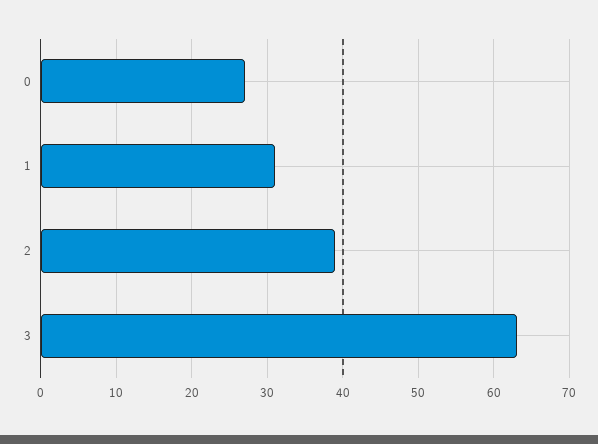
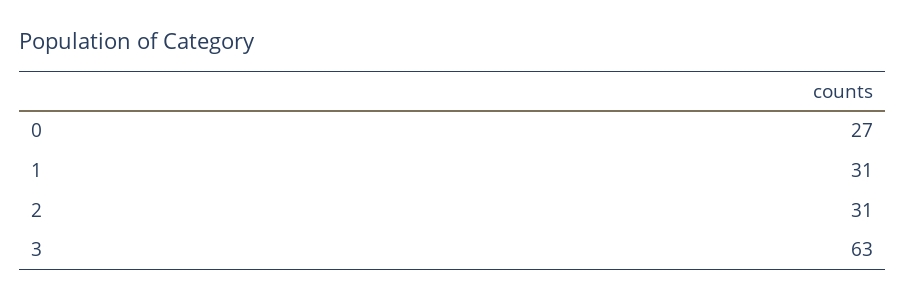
2: 39 -> 31

